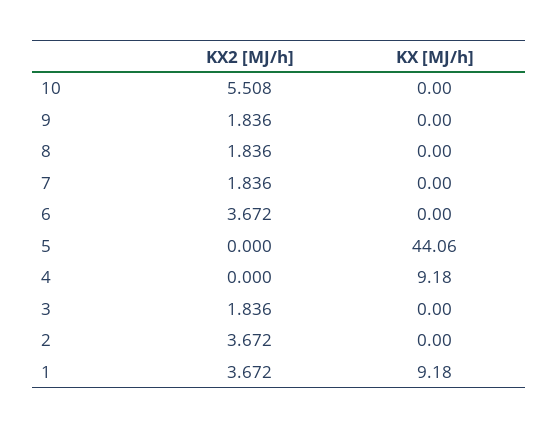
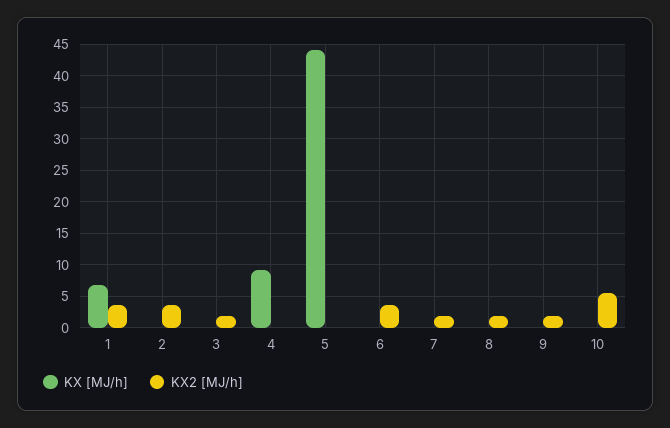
KX [MJ/h], 1: 9.18 -> 7

